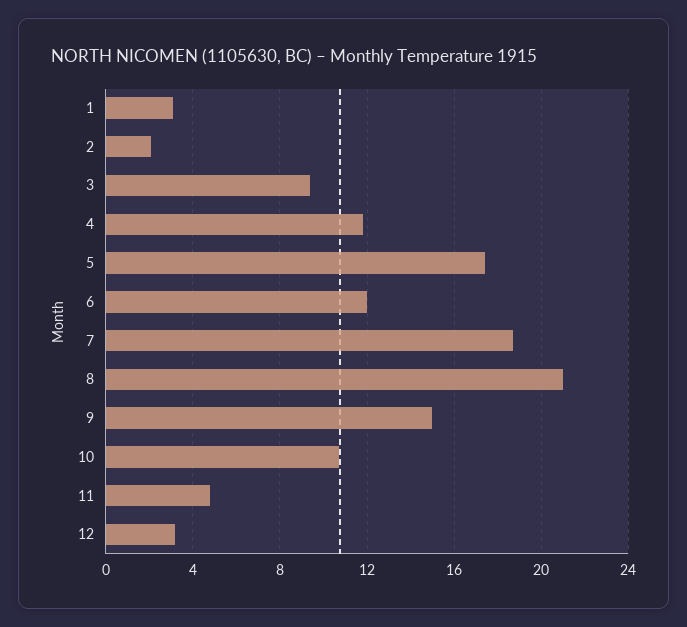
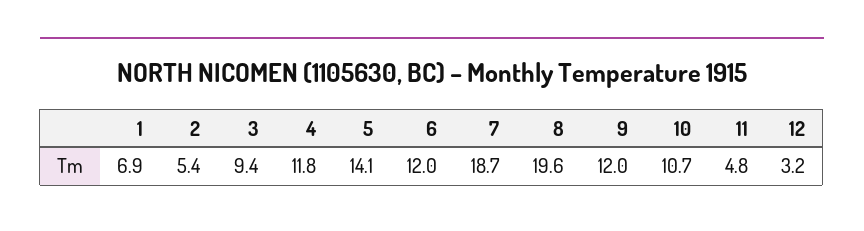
1: 3 -> 6.9
2: 2 -> 5.4
5: 17.5 -> 14.1
8: 21 -> 19.6
9: 15 -> 12

